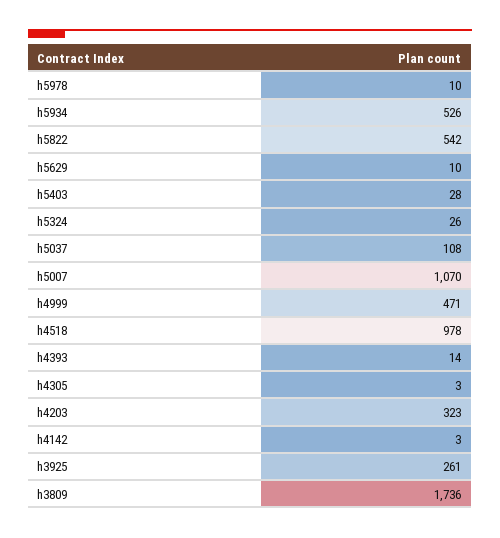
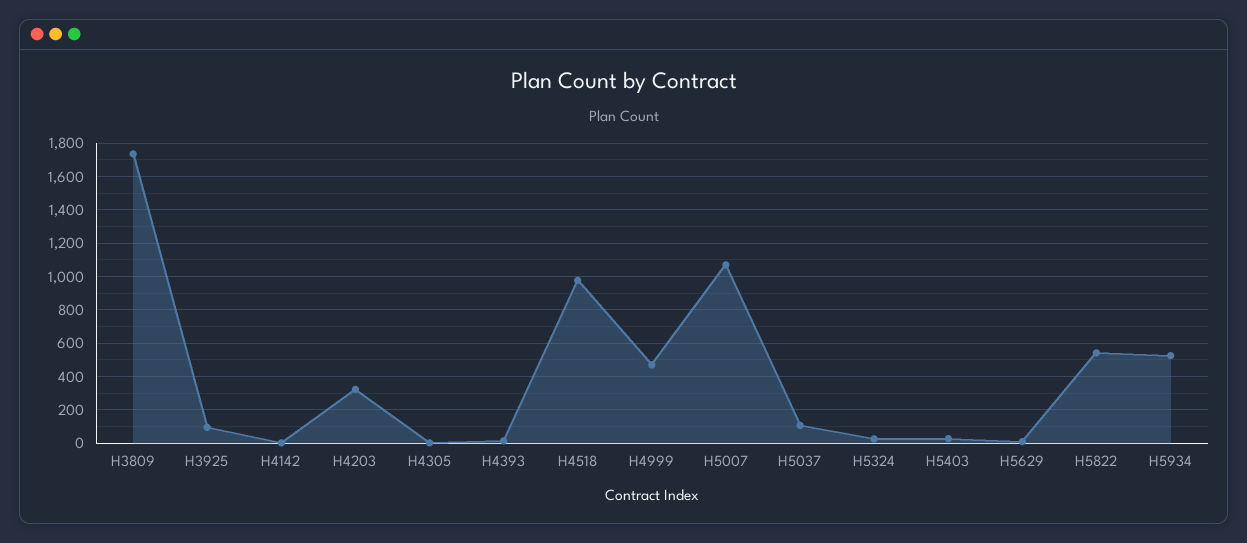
h5978: 10 -> none
h3925: 261 -> 100

